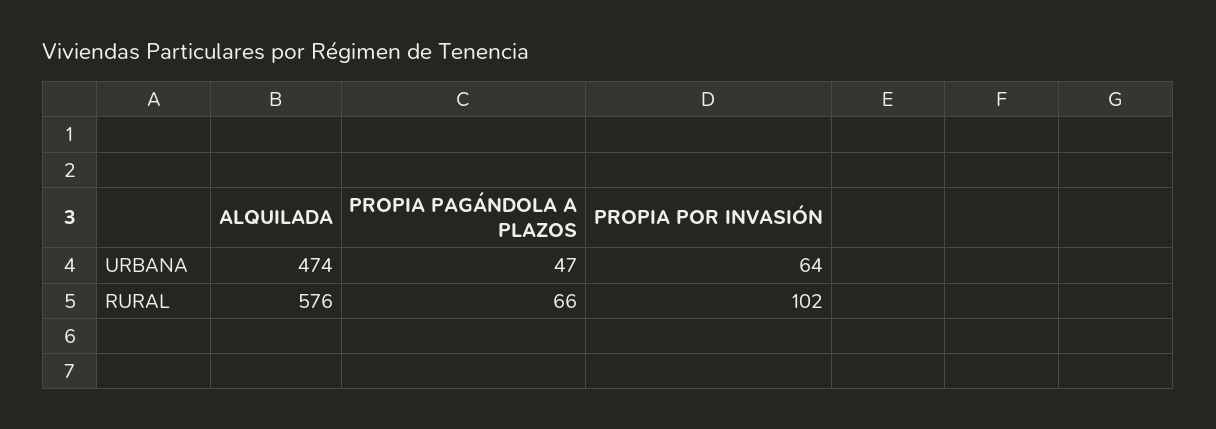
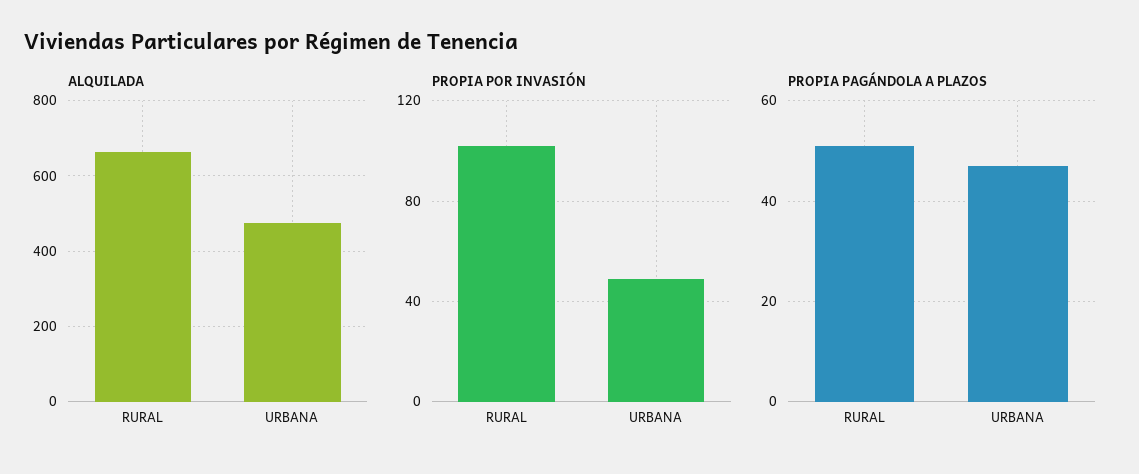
PROPIA POR INVASIÓN, URBANA: 64 -> 50
ALQUILADA, RURAL: 576 -> 660
PROPIA PAGÁNDOLA A PLAZOS, RURAL: 66 -> 50

